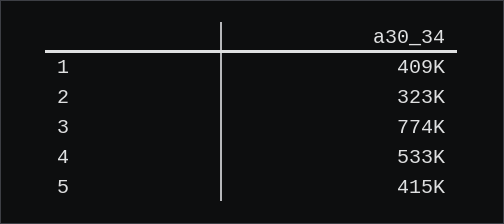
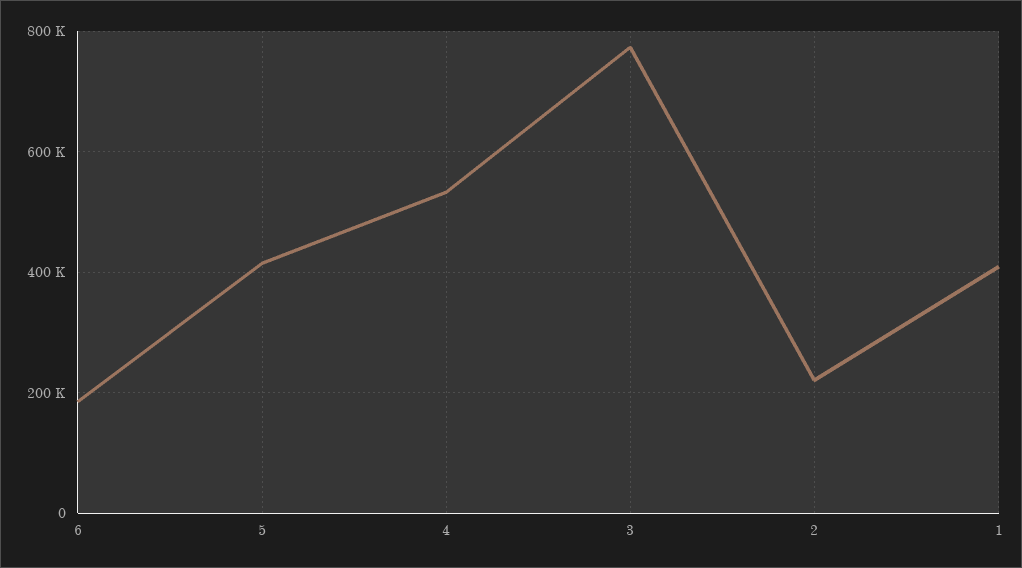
2: 323000 -> 220000
6: none -> 180000

